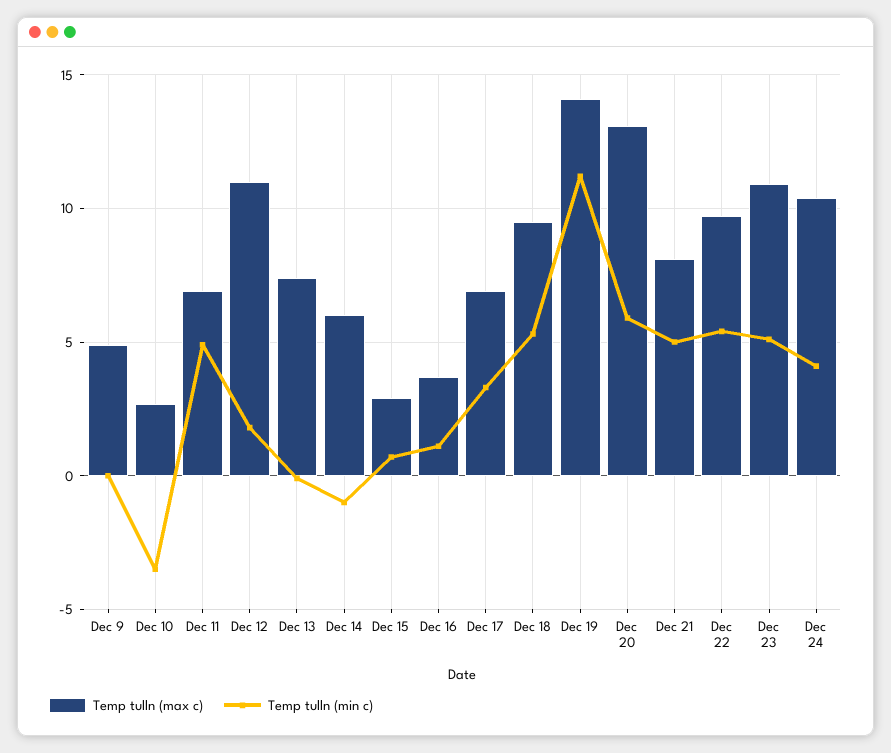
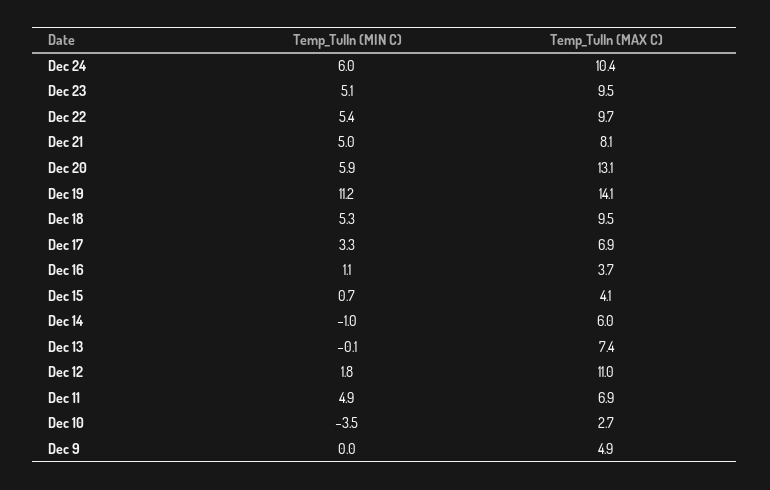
Temp tulln (max c), Dec 15: 3 -> 4.1
Temp tulln (max c), Dec 23: 11 -> 9.5
Temp tulln (min c), Dec 24: 4 -> 6

